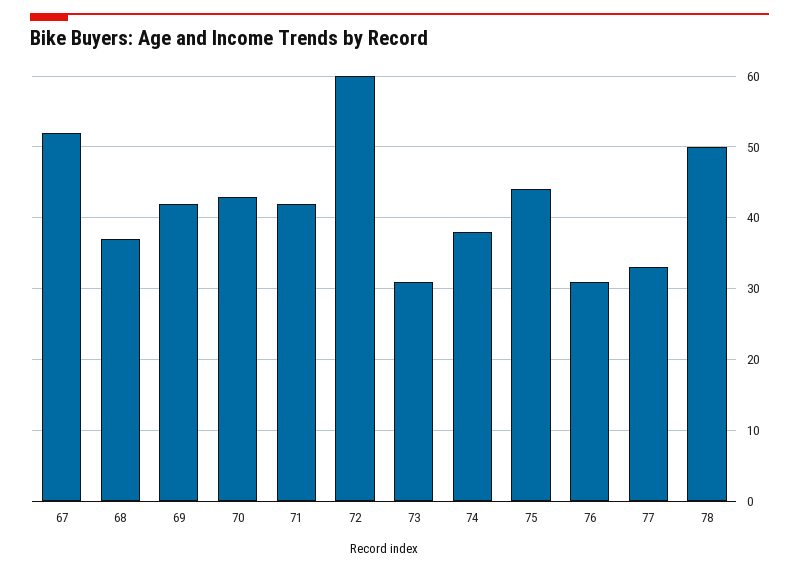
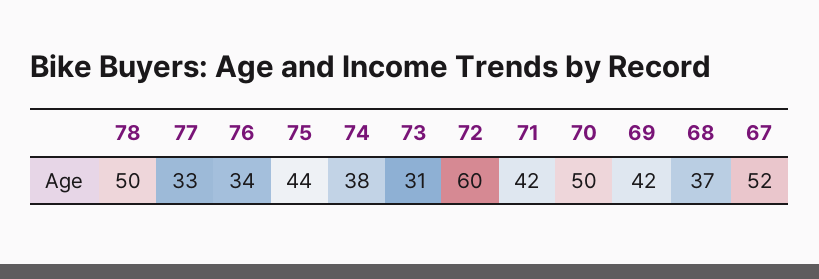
70: 43 -> 50
76: 31 -> 34

